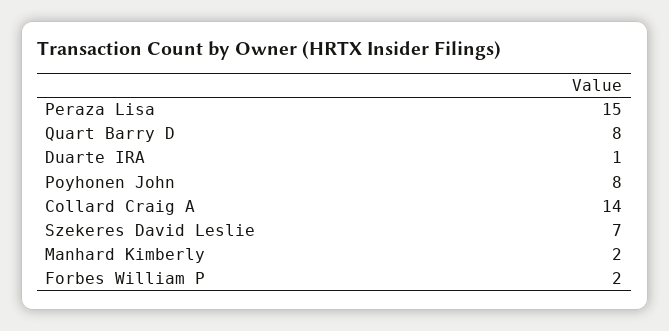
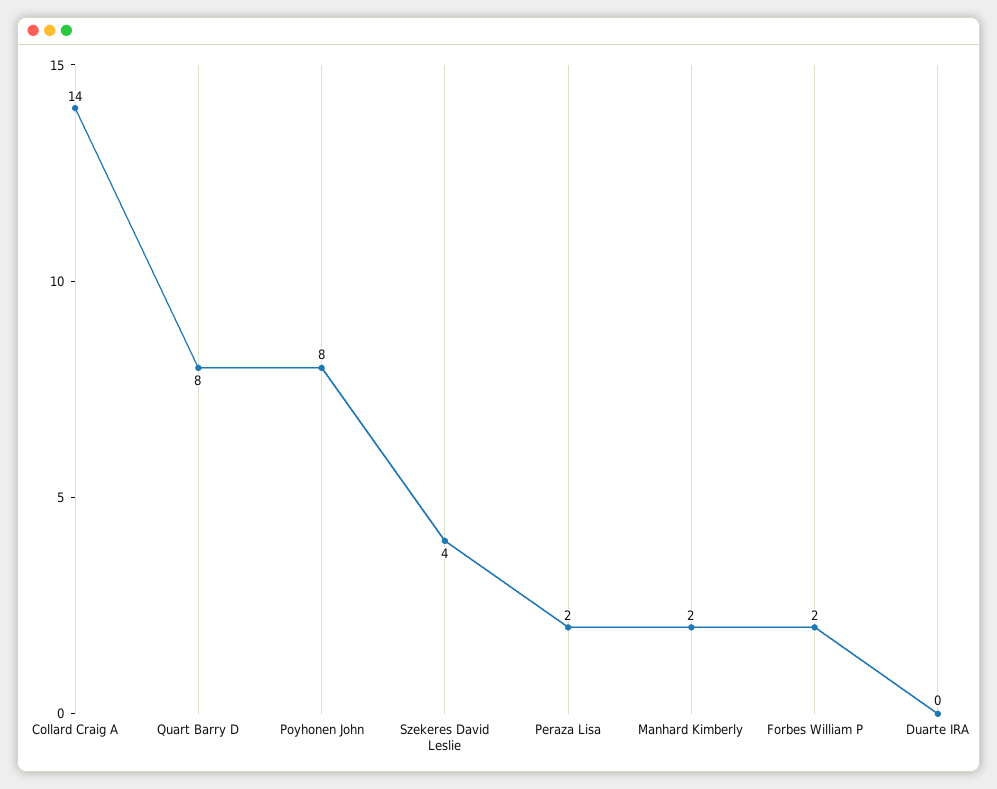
Peraza Lisa: 15 -> 2
Duarte IRA: 1 -> 0
Szekeres David Leslie: 7 -> 4

